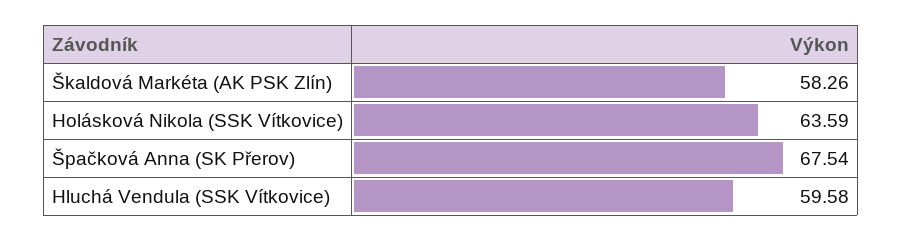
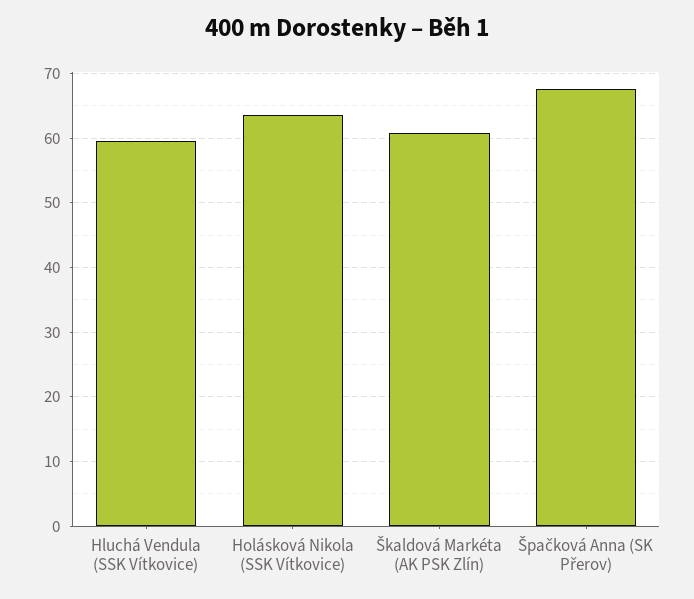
Škaldová Markéta (AK PSK Zlín): 58.26 -> 61

